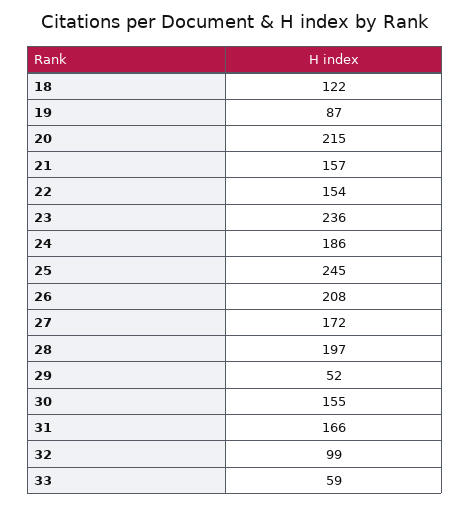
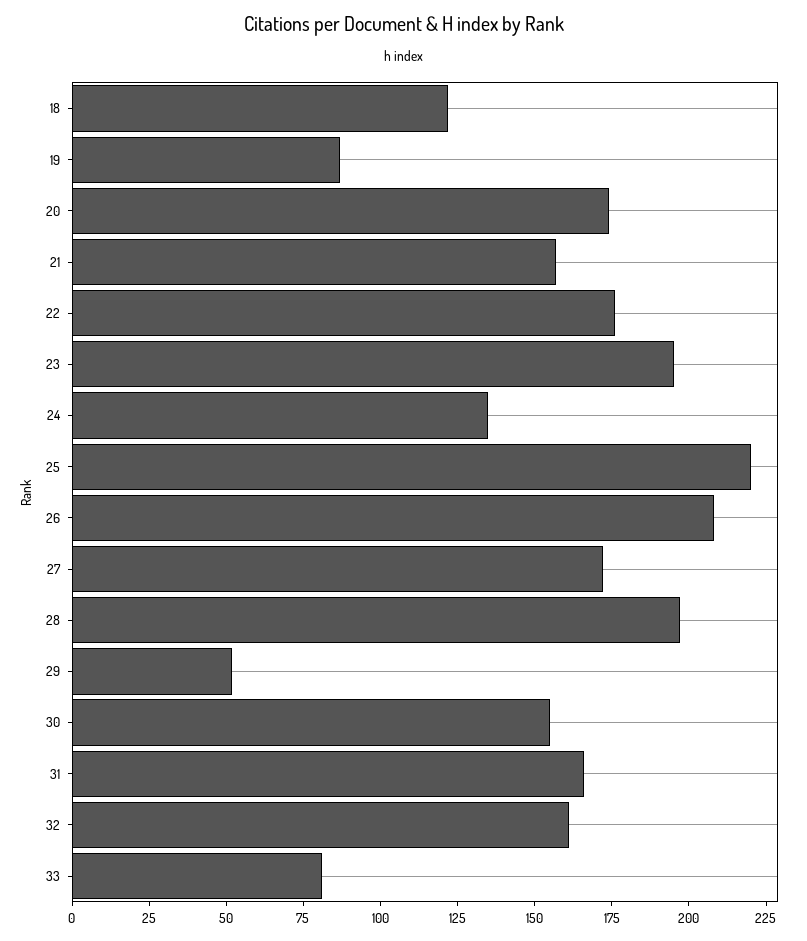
20: 215 -> 175
22: 154 -> 175
23: 236 -> 195
24: 186 -> 135
25: 245 -> 220
32: 99 -> 160
33: 59 -> 80

